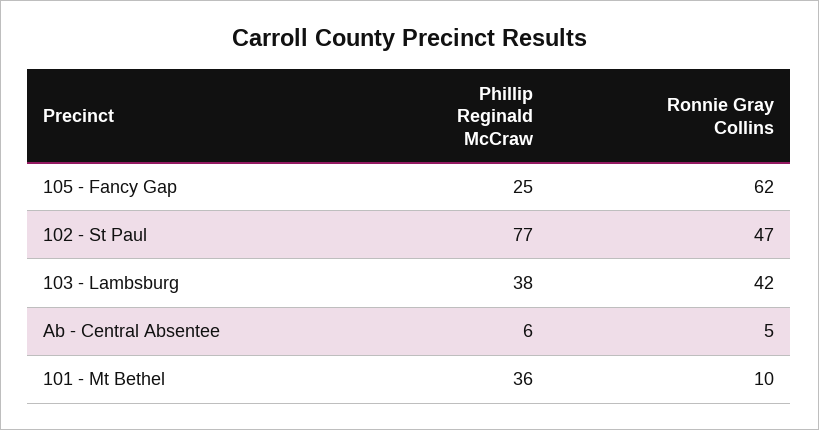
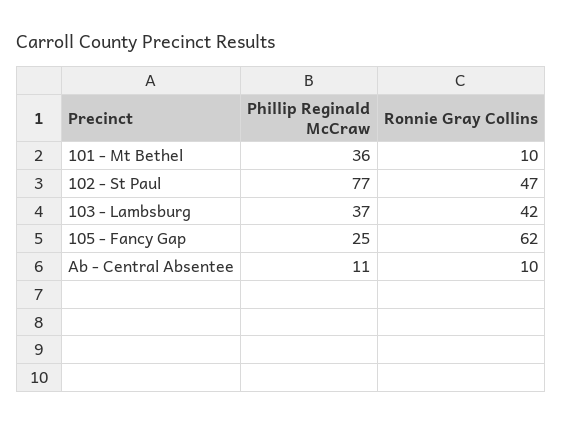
Phillip Reginald McCraw, 103 - Lambsburg: 38 -> 37
Phillip Reginald McCraw, Ab - Central Absentee: 6 -> 11
Ronnie Gray Collins, Ab - Central Absentee: 5 -> 10

